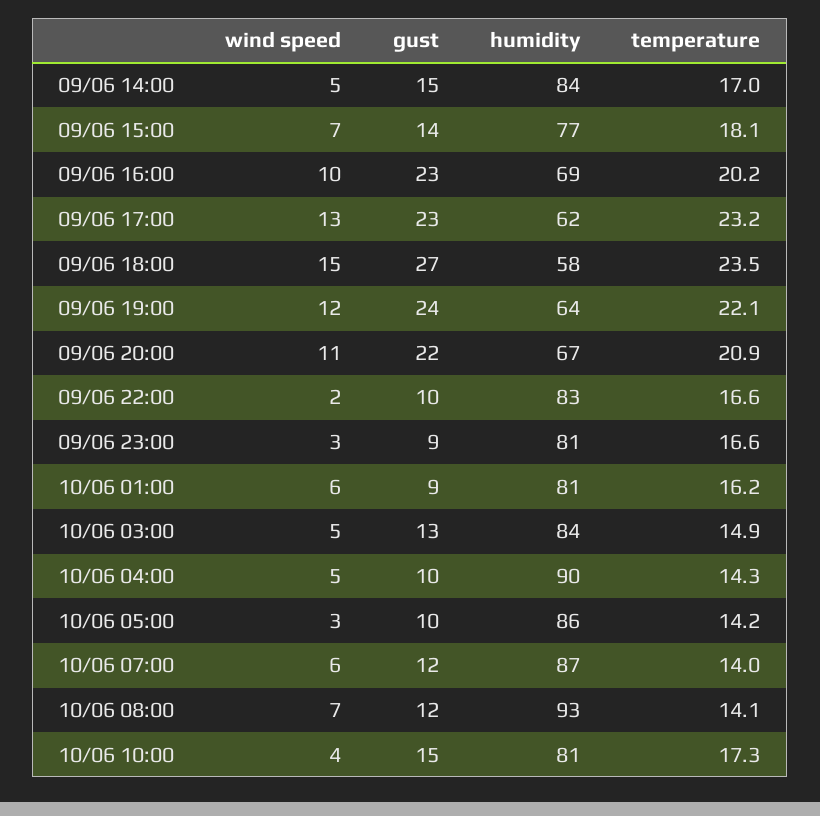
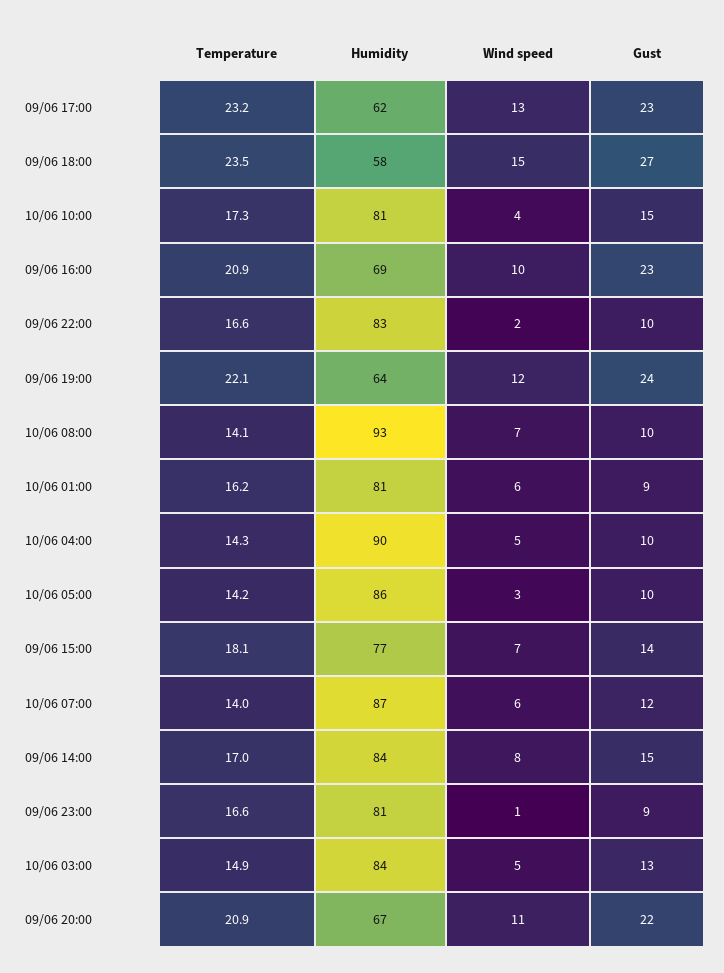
wind speed, 09/06 14:00: 5 -> 8
temperature, 09/06 16:00: 20.2 -> 20.9
wind speed, 09/06 23:00: 3 -> 1
gust, 10/06 08:00: 12 -> 10

